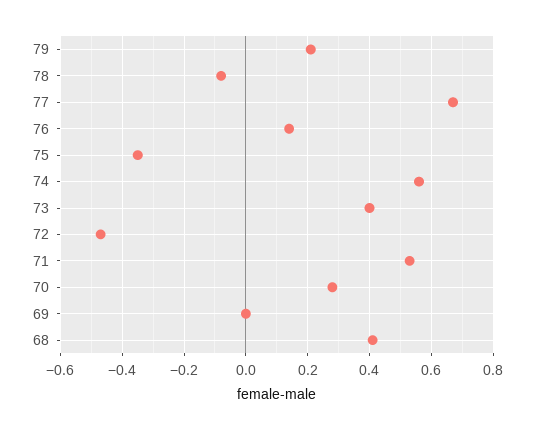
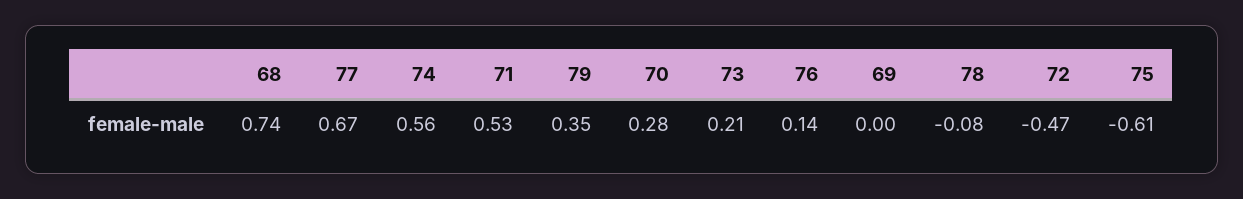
79: 0.2 -> 0.35
75: -0.35 -> -0.61
73: 0.4 -> 0.21
68: 0.4 -> 0.74

